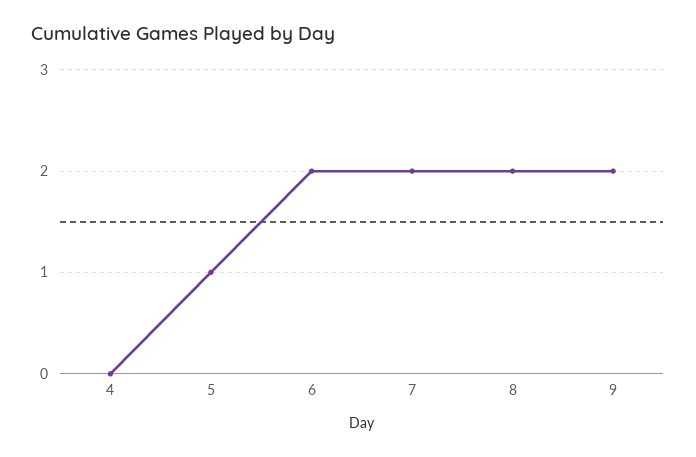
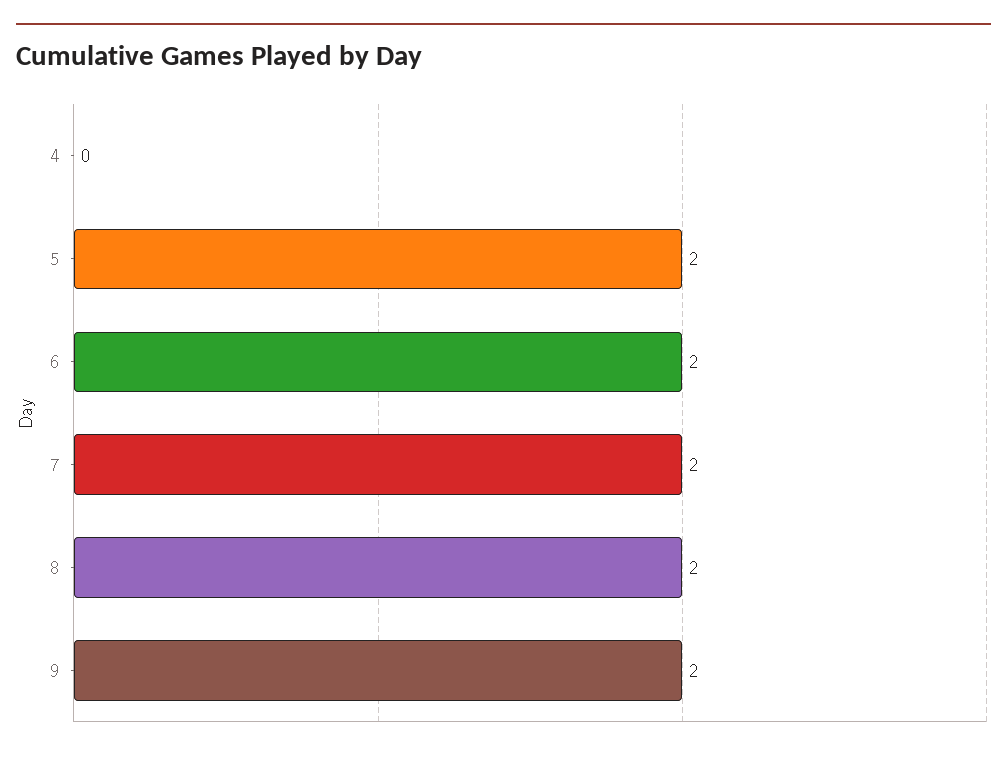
5: 1 -> 2

